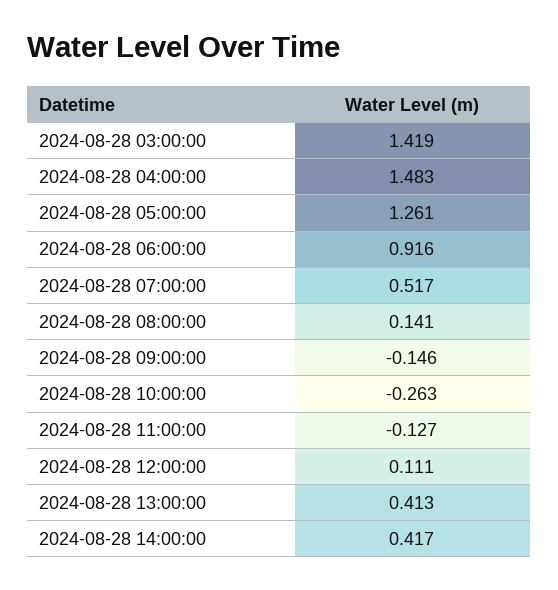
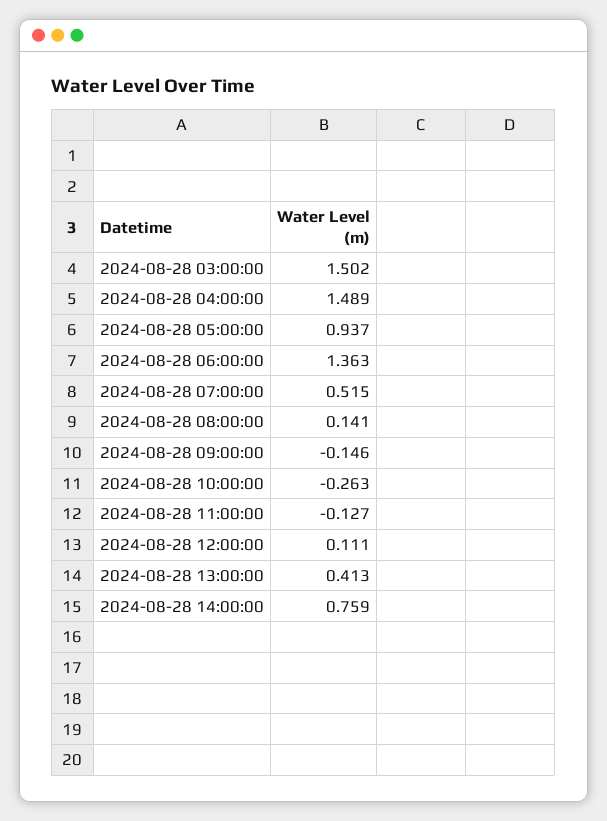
2024-08-28 03:00:00: 1.419 -> 1.502
2024-08-28 04:00:00: 1.483 -> 1.489
2024-08-28 05:00:00: 1.261 -> 0.937
2024-08-28 06:00:00: 0.916 -> 1.363
2024-08-28 07:00:00: 0.517 -> 0.515
2024-08-28 14:00:00: 0.417 -> 0.759

